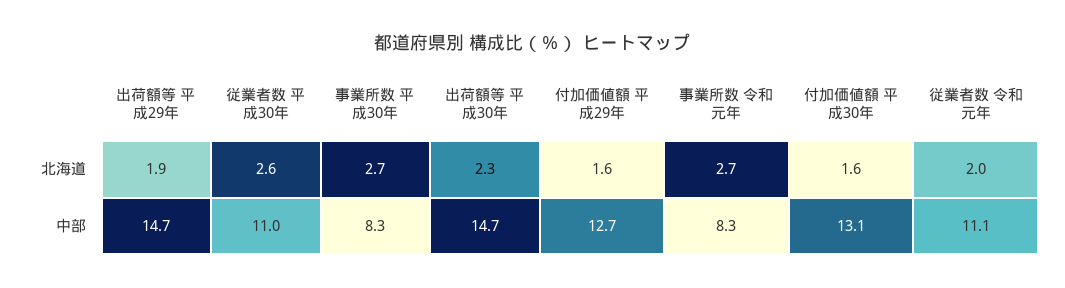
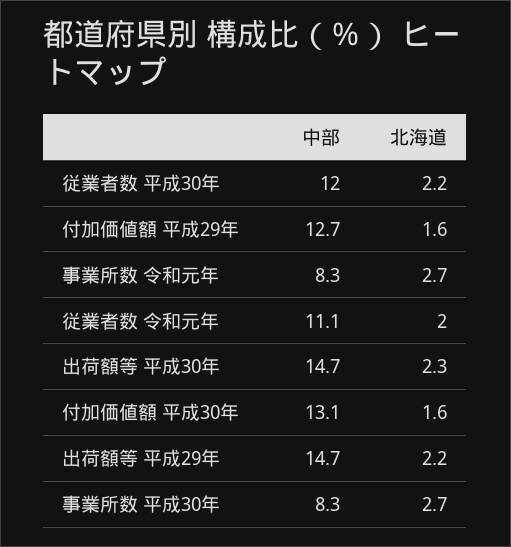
出荷額等 平成29年, 北海道: 1.9 -> 2.2
従業者数 平成30年, 北海道: 2.6 -> 2.2
従業者数 平成30年, 中部: 11 -> 12

